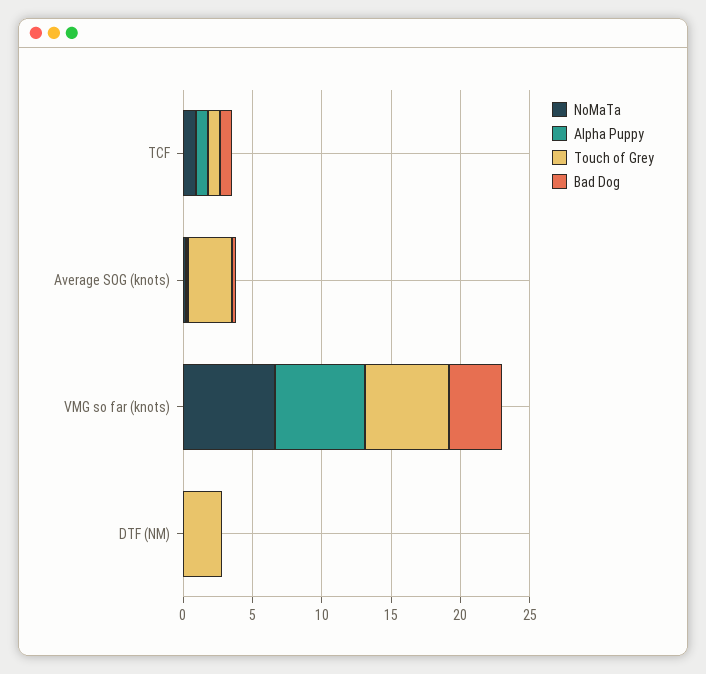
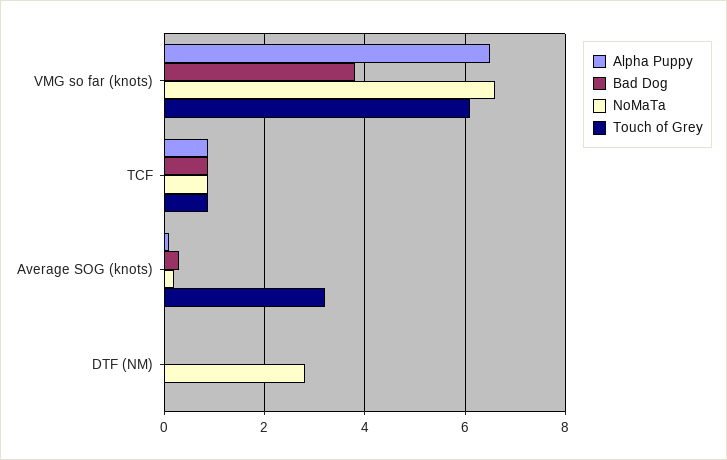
NoMaTa, DTF (NM): 0 -> 2.8
Touch of Grey, DTF (NM): 3 -> 0

